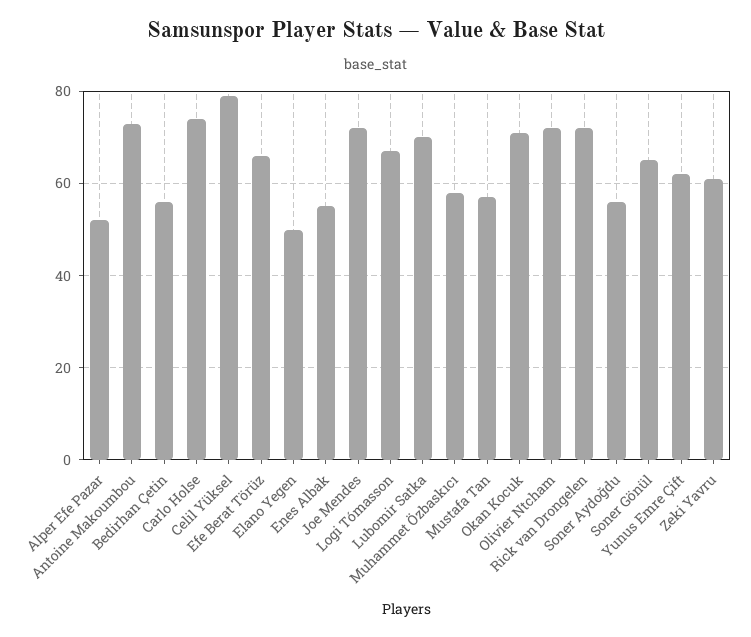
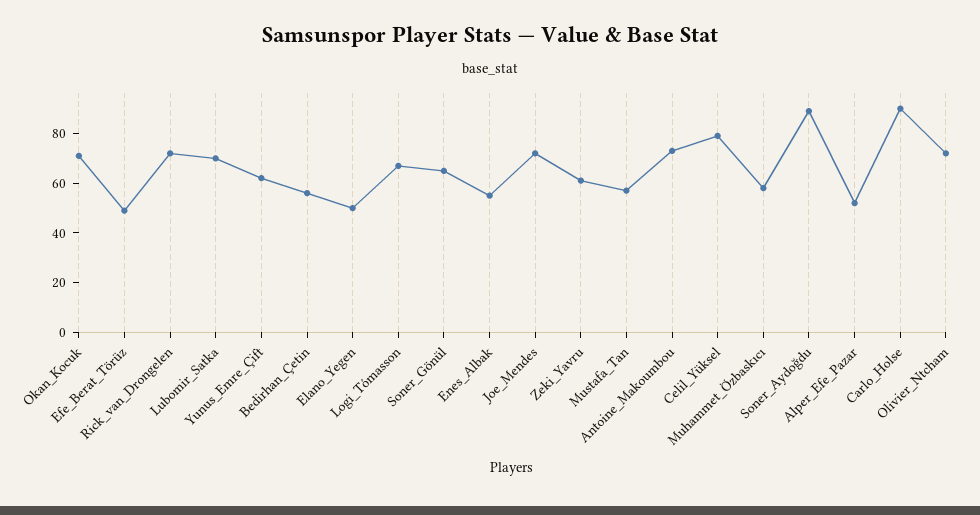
Carlo Holse: 75 -> 90
Efe Berat Törüz: 65 -> 50
Soner Aydoğdu: 55 -> 90

